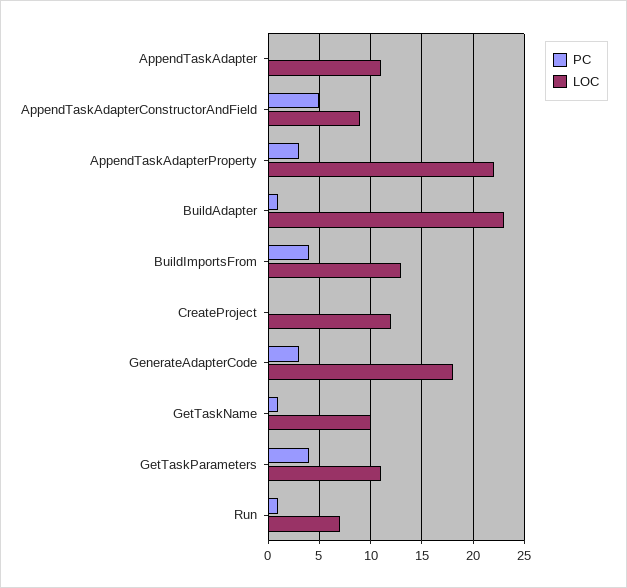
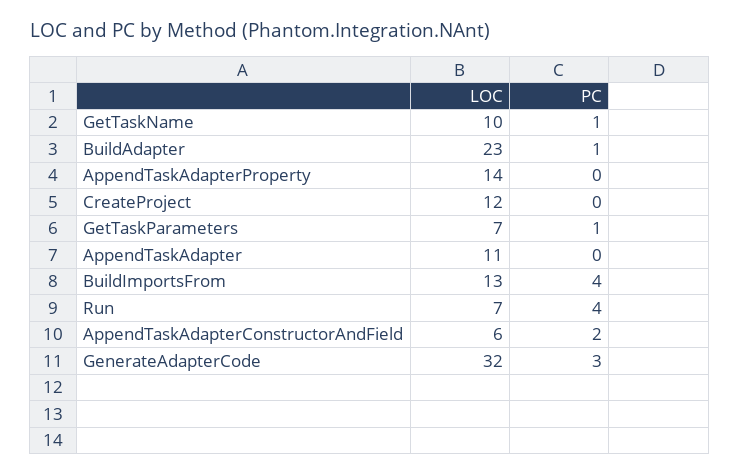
PC, AppendTaskAdapterConstructorAndField: 5 -> 2
LOC, AppendTaskAdapterConstructorAndField: 9 -> 6
PC, AppendTaskAdapterProperty: 3 -> 0
LOC, AppendTaskAdapterProperty: 22 -> 14
LOC, GenerateAdapterCode: 18 -> 32
PC, GetTaskParameters: 4 -> 1
LOC, GetTaskParameters: 11 -> 7
PC, Run: 1 -> 4

